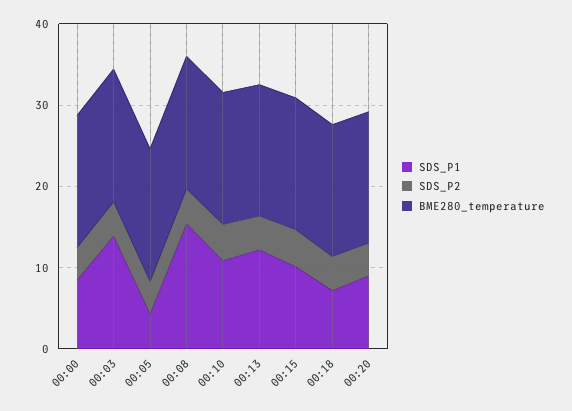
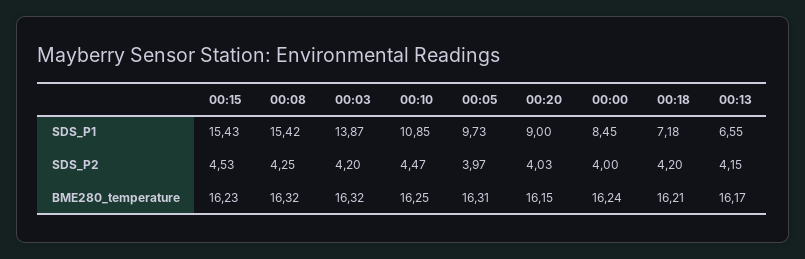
SDS_P1, 00:05: 4 -> 9.73
SDS_P1, 00:13: 12 -> 6.55
SDS_P1, 00:15: 10 -> 15.43

